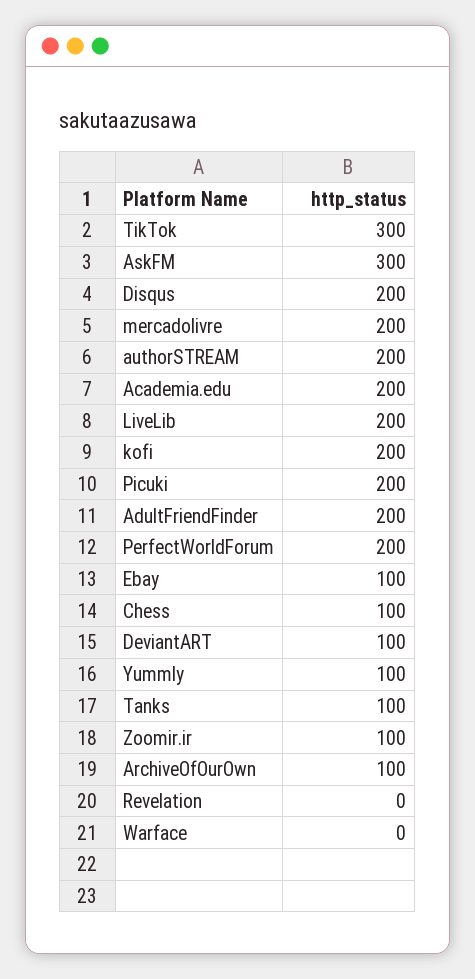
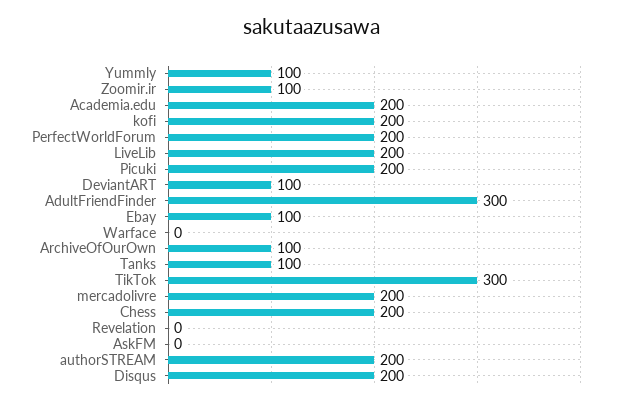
AskFM: 300 -> 0
AdultFriendFinder: 200 -> 300
Chess: 100 -> 200

